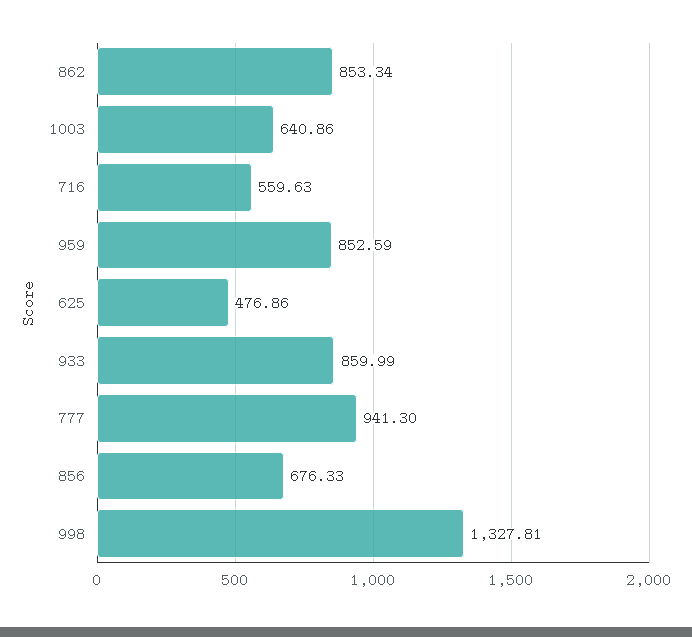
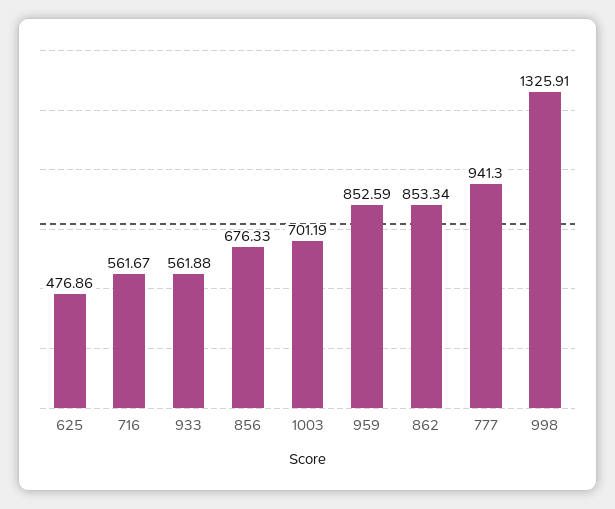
1003: 640.86 -> 701.19
716: 559.63 -> 561.67
933: 859.99 -> 561.88
998: 1327.81 -> 1325.91

